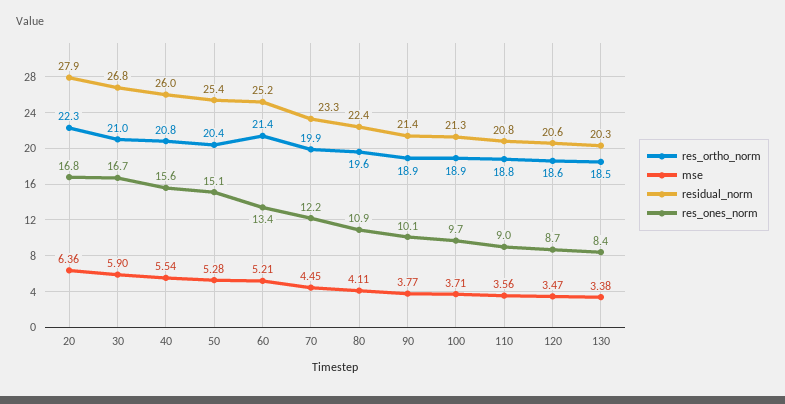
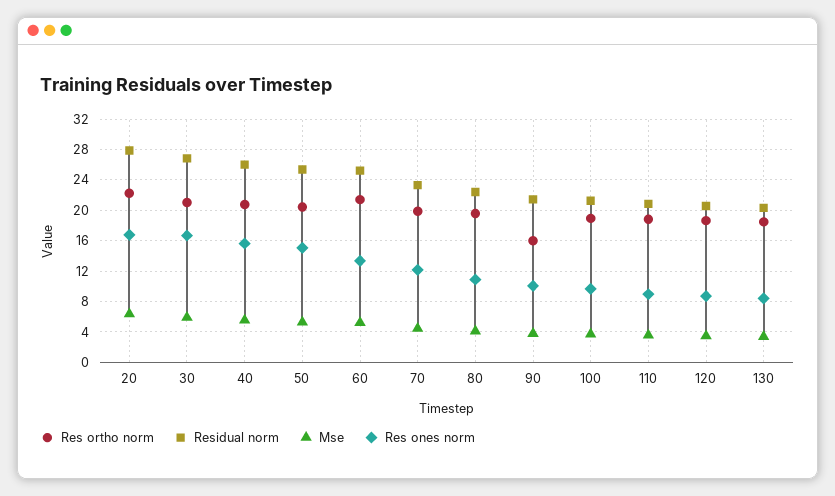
res_ortho_norm, 90: 18.9 -> 16

